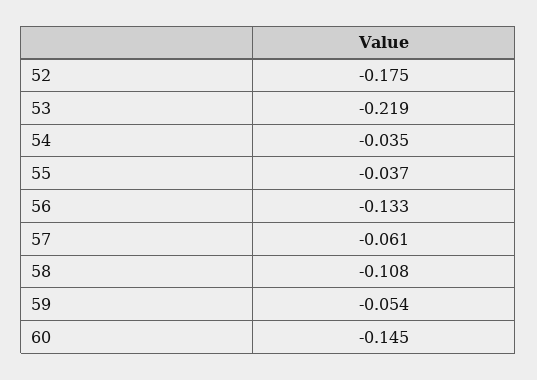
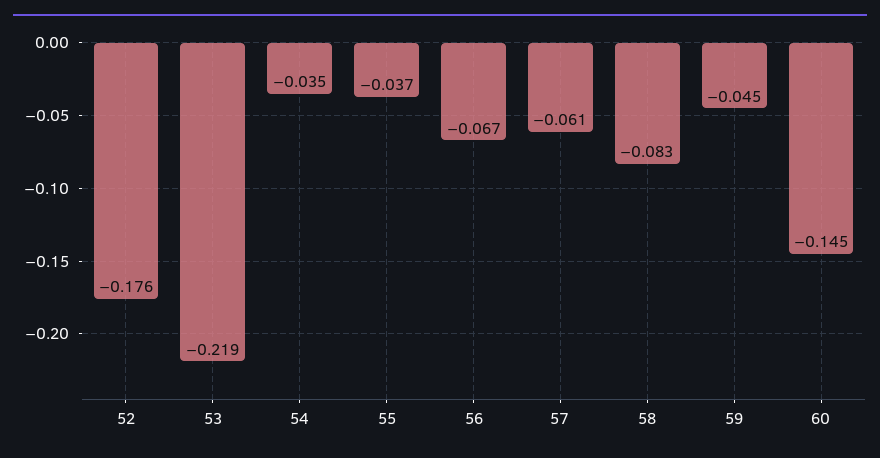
52: -0.175 -> -0.176
56: -0.133 -> -0.067
58: -0.108 -> -0.083
59: -0.054 -> -0.045

